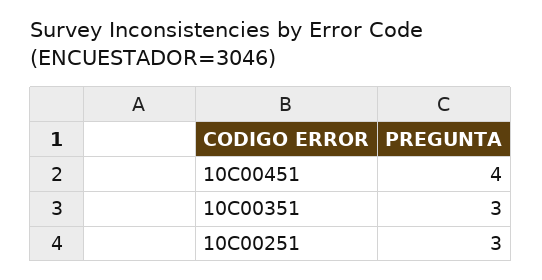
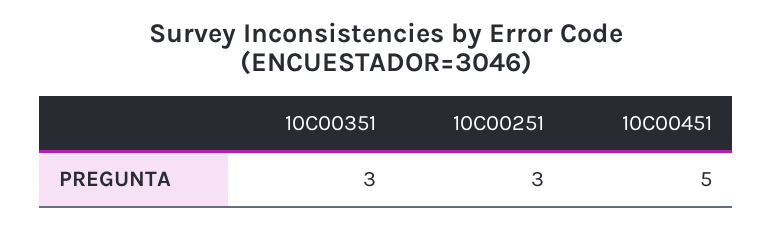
10C00451: 4 -> 5

